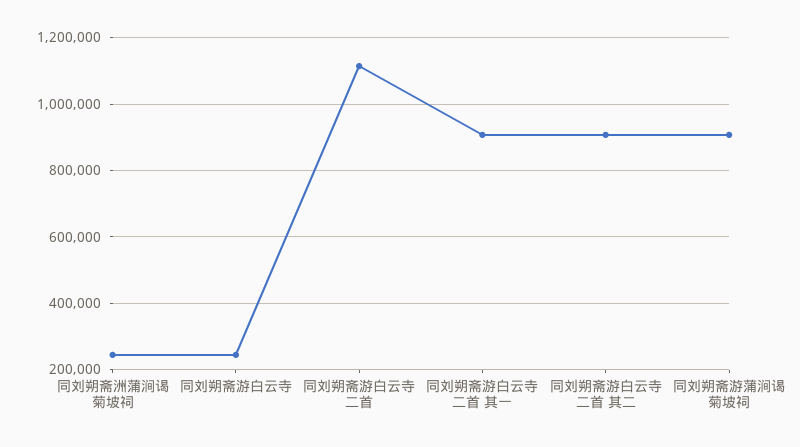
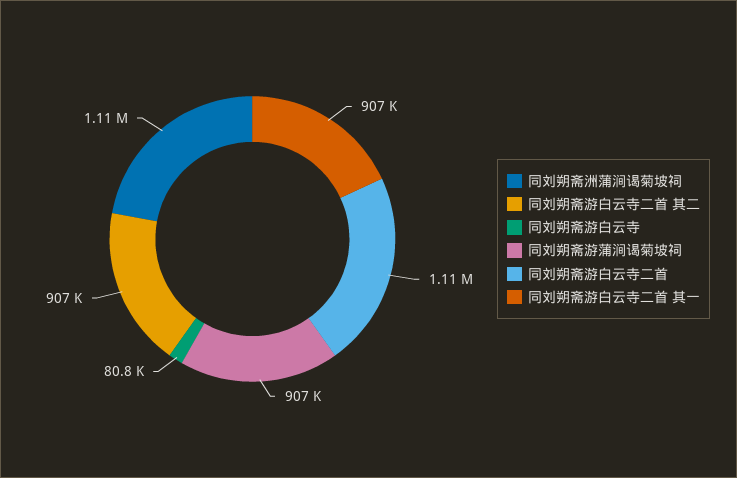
同刘朔斋洲蒲涧谒菊坡祠: 240000 -> 1110000
同刘朔斋游白云寺: 240000 -> 80800

